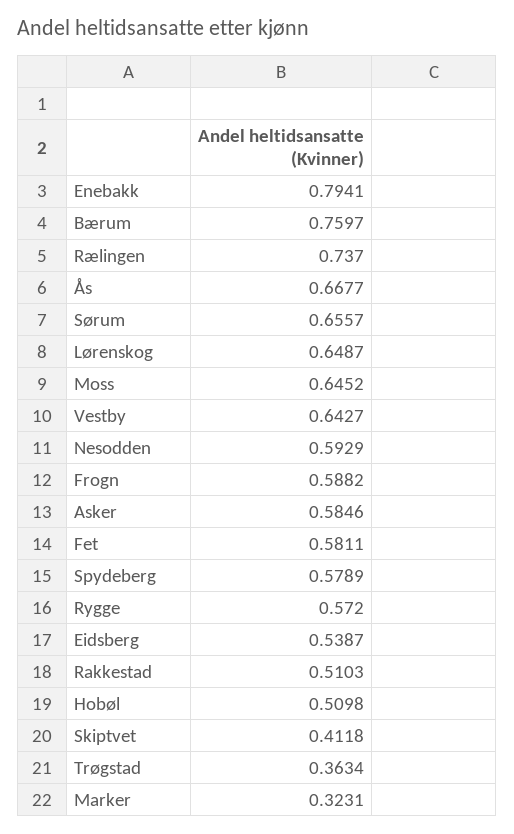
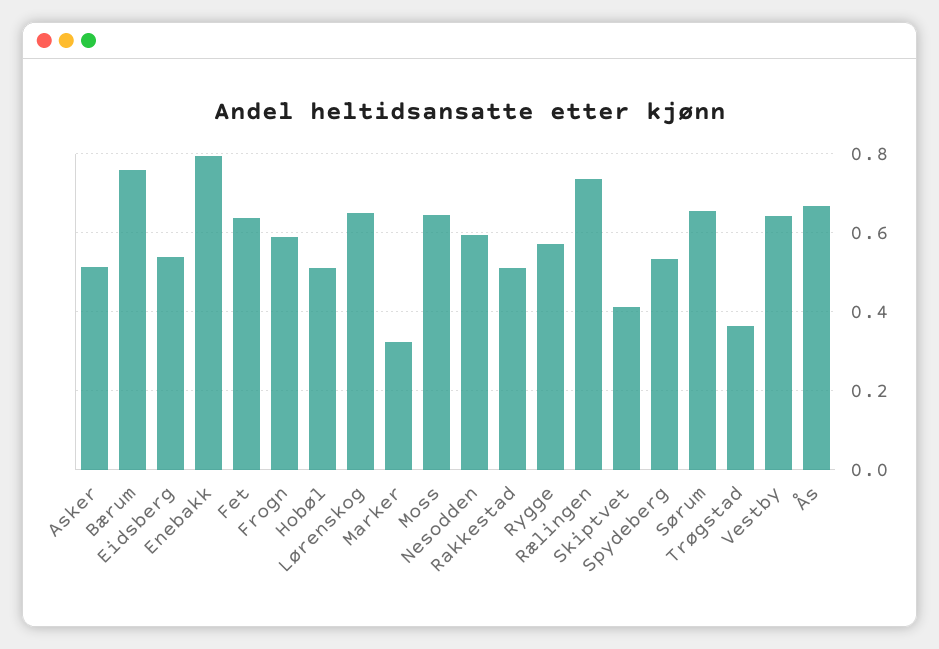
Asker: 0.5846 -> 0.52
Fet: 0.5811 -> 0.64
Spydeberg: 0.5789 -> 0.54

